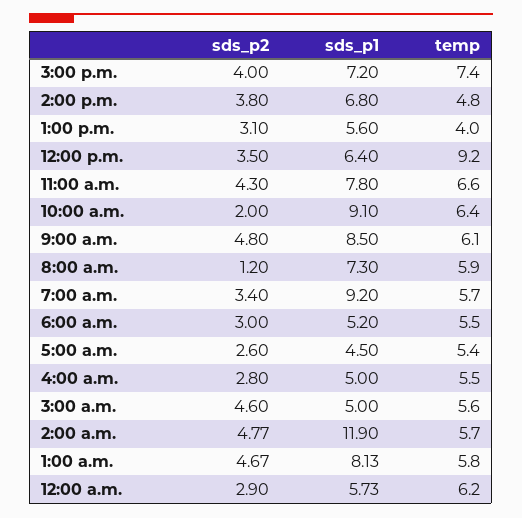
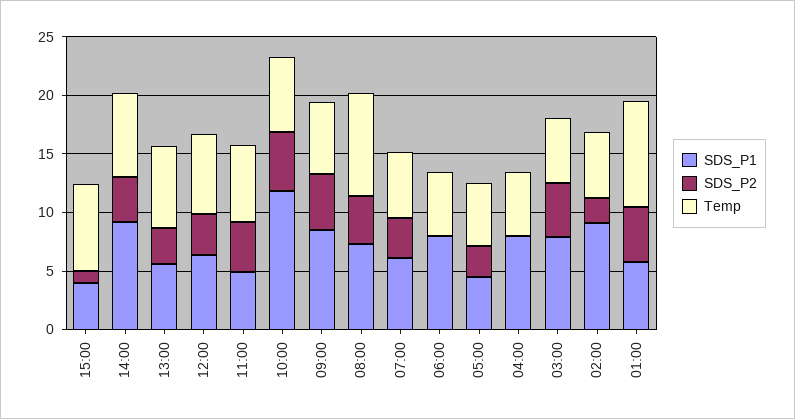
sds_p2, 3:00 p.m.: 4 -> 1
sds_p1, 3:00 p.m.: 7.2 -> 4
sds_p1, 2:00 p.m.: 6.8 -> 9
temp, 2:00 p.m.: 4.8 -> 7
temp, 1:00 p.m.: 4 -> 7
temp, 12:00 p.m.: 9.2 -> 7
sds_p1, 11:00 a.m.: 7.8 -> 5
sds_p2, 10:00 a.m.: 2 -> 5
sds_p1, 10:00 a.m.: 9.1 -> 12
sds_p2, 8:00 a.m.: 1.2 -> 4
temp, 8:00 a.m.: 5.9 -> 9
sds_p1, 7:00 a.m.: 9.2 -> 6
sds_p2, 6:00 a.m.: 3 -> 0
sds_p1, 6:00 a.m.: 5.2 -> 8
sds_p2, 4:00 a.m.: 2.8 -> 0
sds_p1, 4:00 a.m.: 5 -> 8
sds_p1, 3:00 a.m.: 5 -> 8
sds_p2, 2:00 a.m.: 4.77 -> 2
sds_p1, 2:00 a.m.: 11.9 -> 9
sds_p1, 1:00 a.m.: 8.13 -> 6
temp, 1:00 a.m.: 5.8 -> 9
sds_p2, 12:00 a.m.: 2.9 -> none
sds_p1, 12:00 a.m.: 5.73 -> none
temp, 12:00 a.m.: 6.2 -> none

